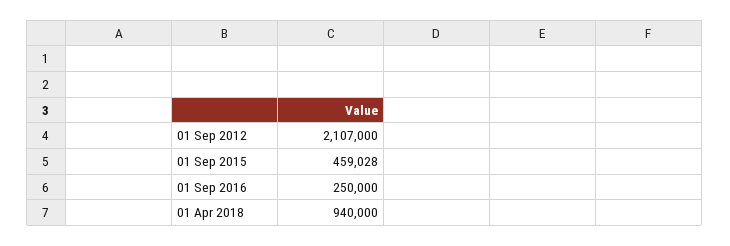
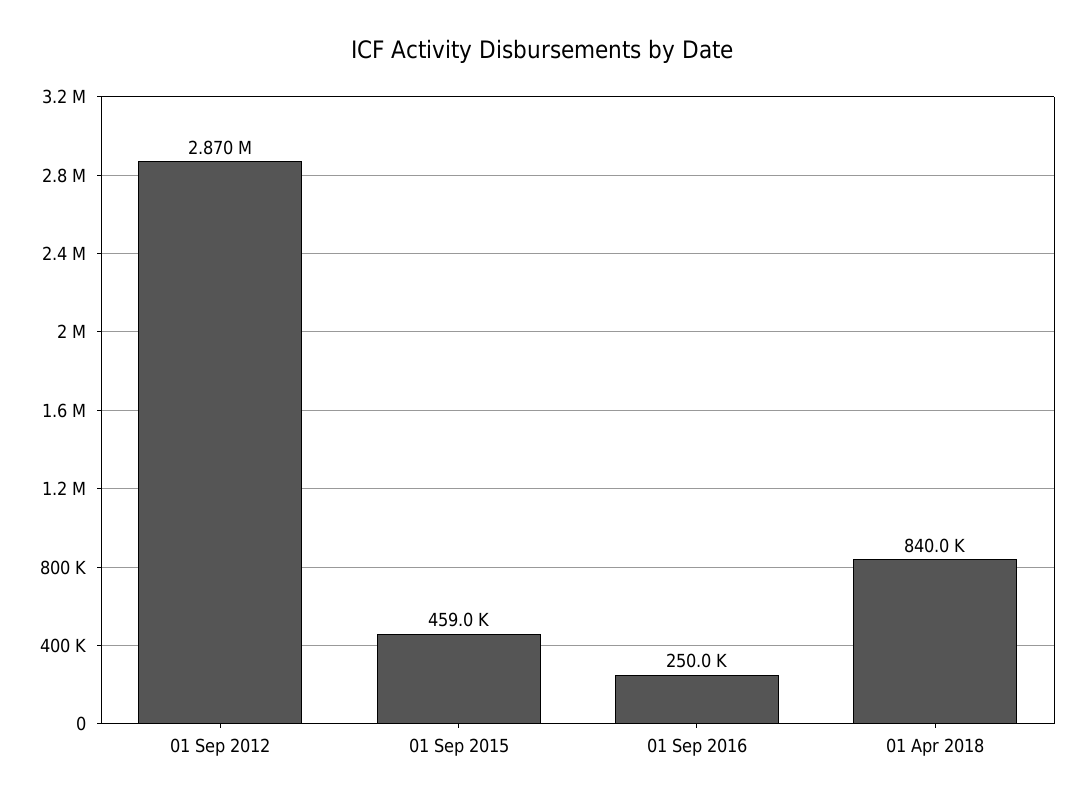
01 Sep 2012: 2107000 -> 2870000
01 Apr 2018: 940000 -> 840000

